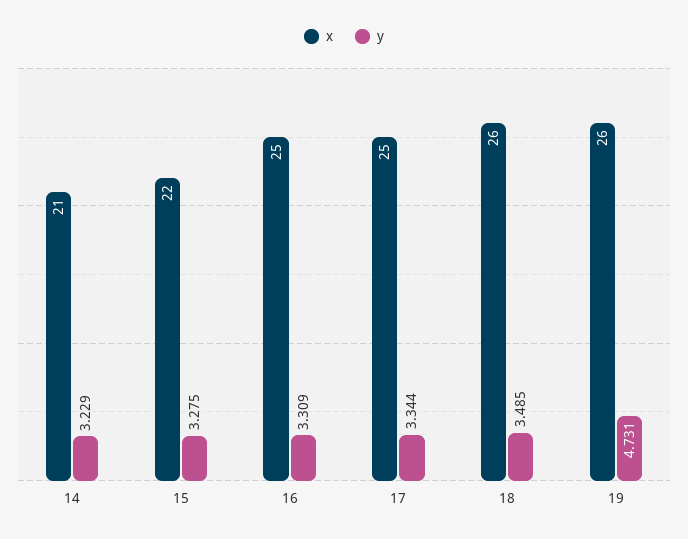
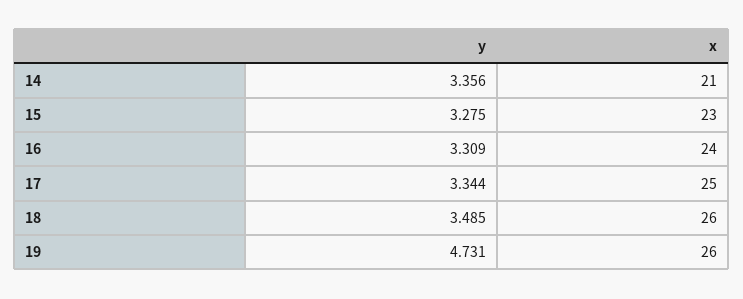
y, 14: 3.229 -> 3.356
x, 15: 22 -> 23
x, 16: 25 -> 24

